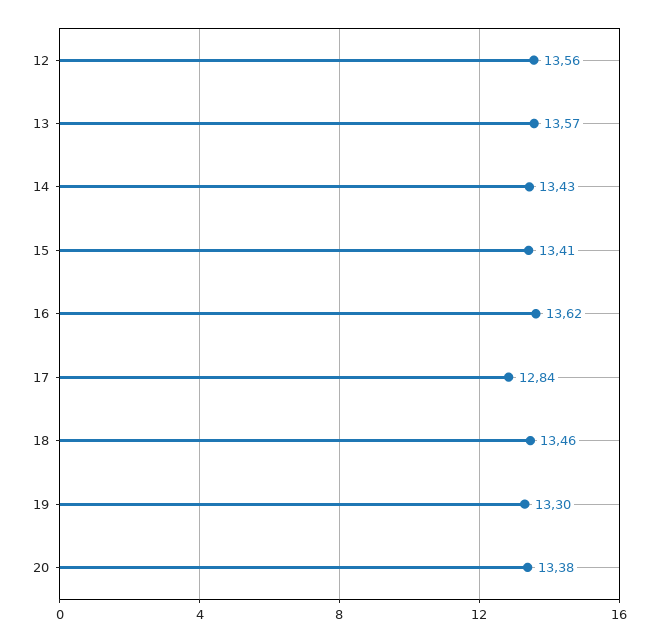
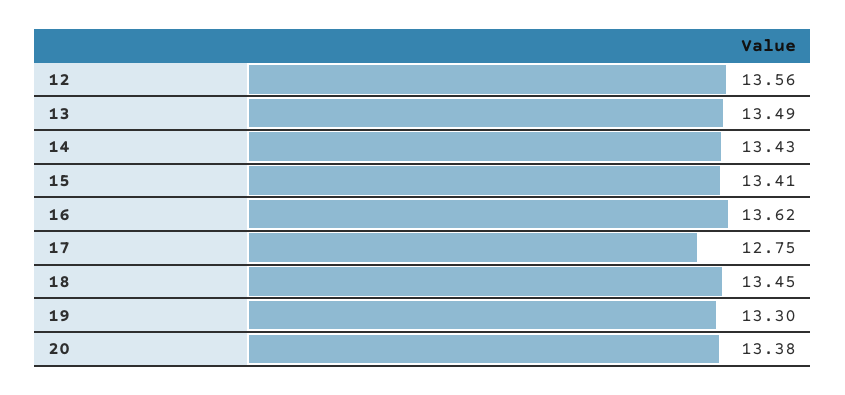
13: 13.57 -> 13.49
17: 12.84 -> 12.75
18: 13.46 -> 13.45

